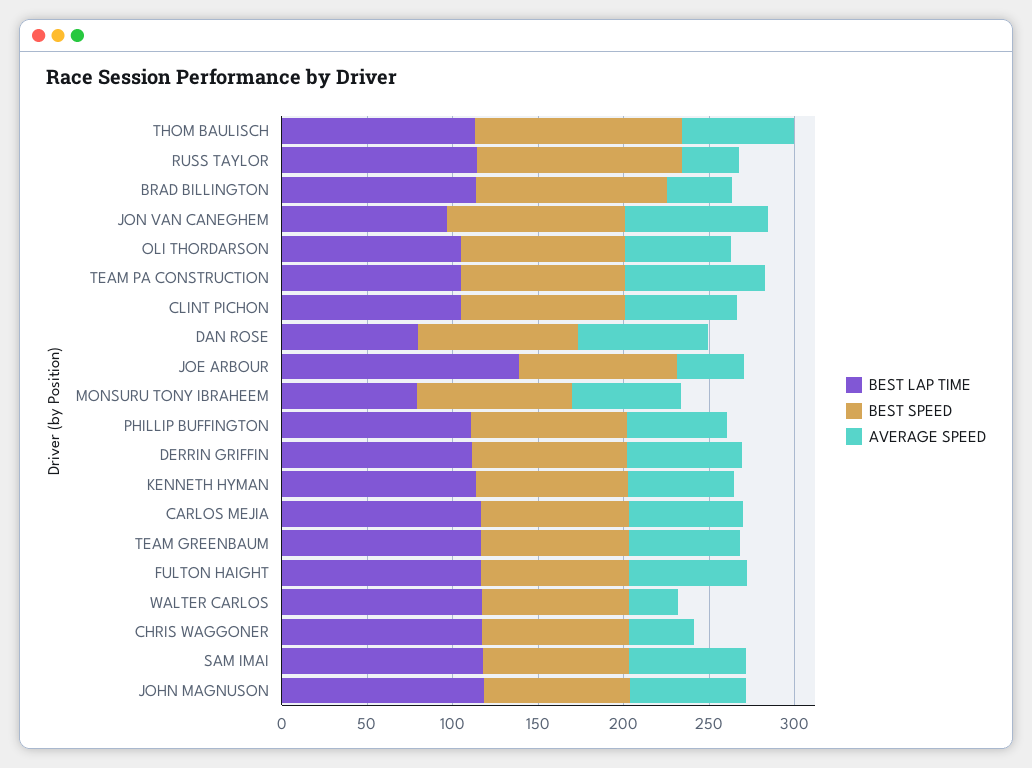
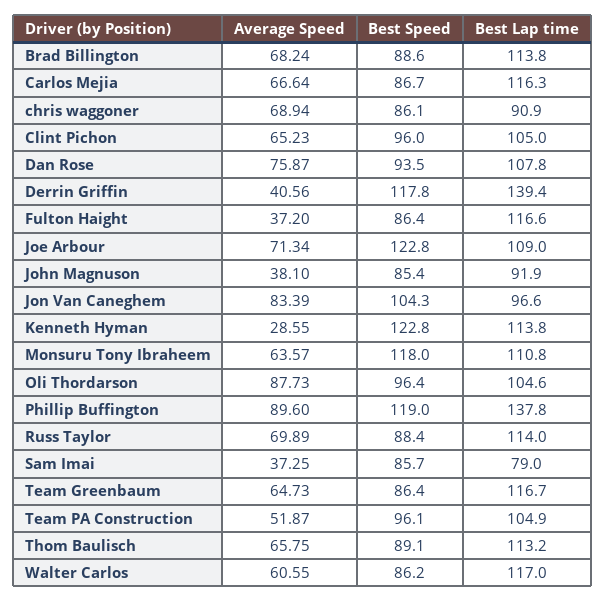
BEST SPEED, THOM BAULISCH: 120 -> 89.1
BEST SPEED, RUSS TAYLOR: 120 -> 88.4
AVERAGE SPEED, RUSS TAYLOR: 30 -> 69.89
BEST SPEED, BRAD BILLINGTON: 110 -> 88.6
AVERAGE SPEED, BRAD BILLINGTON: 40 -> 68.24
AVERAGE SPEED, OLI THORDARSON: 60 -> 87.73
AVERAGE SPEED, TEAM PA CONSTRUCTION: 80 -> 51.87
BEST LAP TIME, DAN ROSE: 80 -> 107.8
BEST LAP TIME, JOE ARBOUR: 140 -> 109
BEST SPEED, JOE ARBOUR: 90 -> 122.8
AVERAGE SPEED, JOE ARBOUR: 40 -> 71.34
BEST LAP TIME, MONSURU TONY IBRAHEEM: 80 -> 110.8
BEST SPEED, MONSURU TONY IBRAHEEM: 90 -> 118
BEST LAP TIME, PHILLIP BUFFINGTON: 110 -> 137.8
BEST SPEED, PHILLIP BUFFINGTON: 90 -> 119
AVERAGE SPEED, PHILLIP BUFFINGTON: 60 -> 89.6
BEST LAP TIME, DERRIN GRIFFIN: 110 -> 139.4
BEST SPEED, DERRIN GRIFFIN: 90 -> 117.8
AVERAGE SPEED, DERRIN GRIFFIN: 70 -> 40.56
BEST SPEED, KENNETH HYMAN: 90 -> 122.8
AVERAGE SPEED, KENNETH HYMAN: 60 -> 28.55
AVERAGE SPEED, FULTON HAIGHT: 70 -> 37.2
AVERAGE SPEED, WALTER CARLOS: 30 -> 60.55
BEST LAP TIME, CHRIS WAGGONER: 120 -> 90.9
AVERAGE SPEED, CHRIS WAGGONER: 40 -> 68.94
BEST LAP TIME, SAM IMAI: 120 -> 79
AVERAGE SPEED, SAM IMAI: 70 -> 37.25
BEST LAP TIME, JOHN MAGNUSON: 120 -> 91.9
AVERAGE SPEED, JOHN MAGNUSON: 70 -> 38.1

